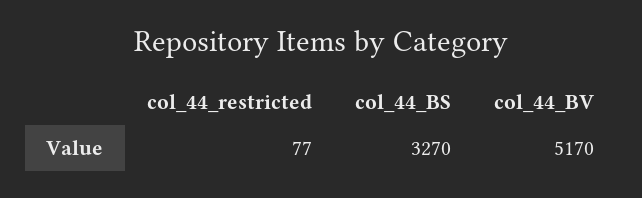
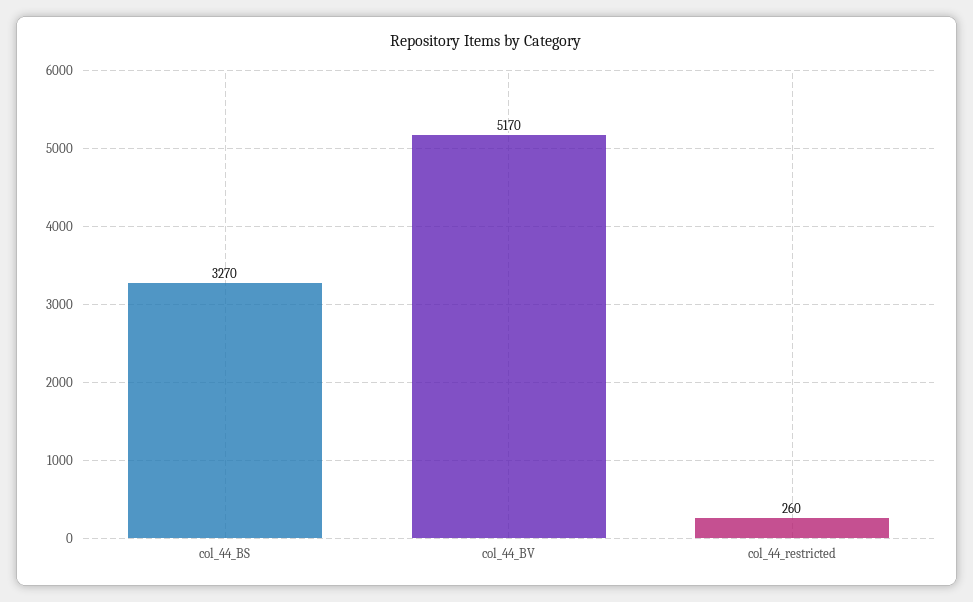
col_44_restricted: 77 -> 260

